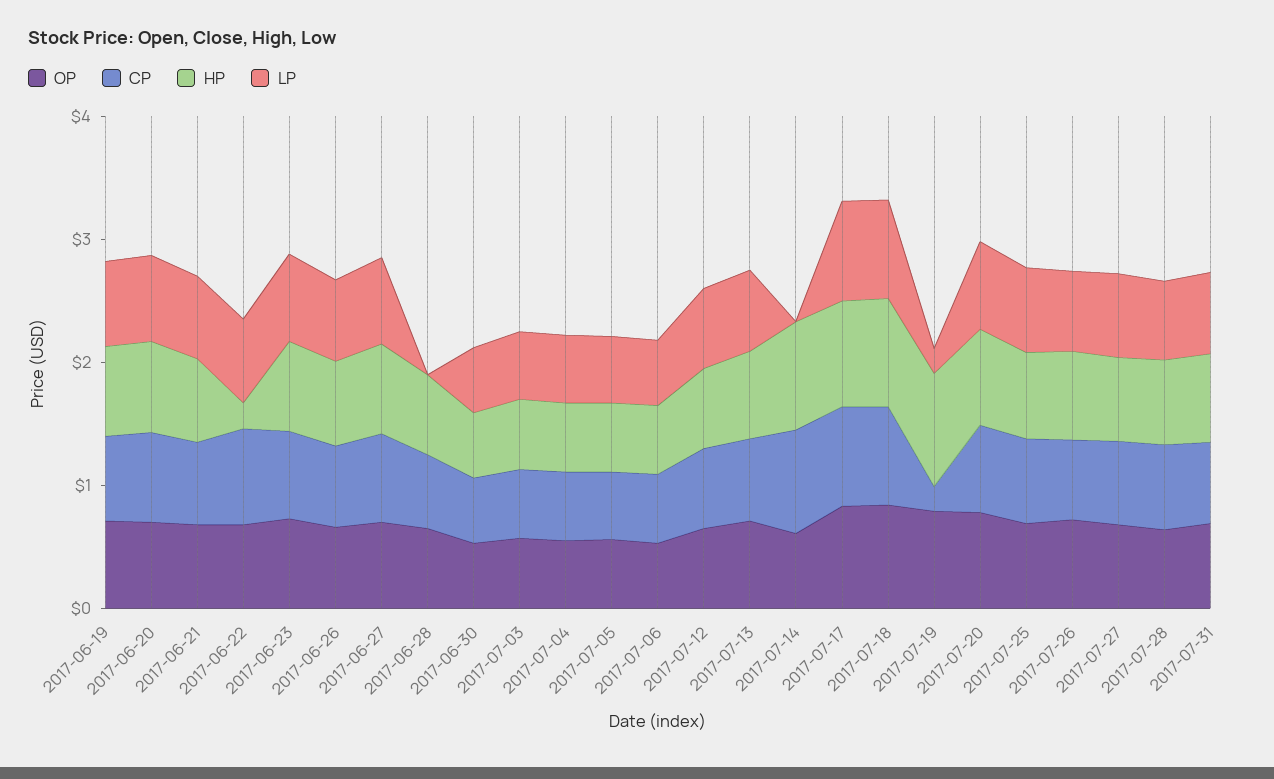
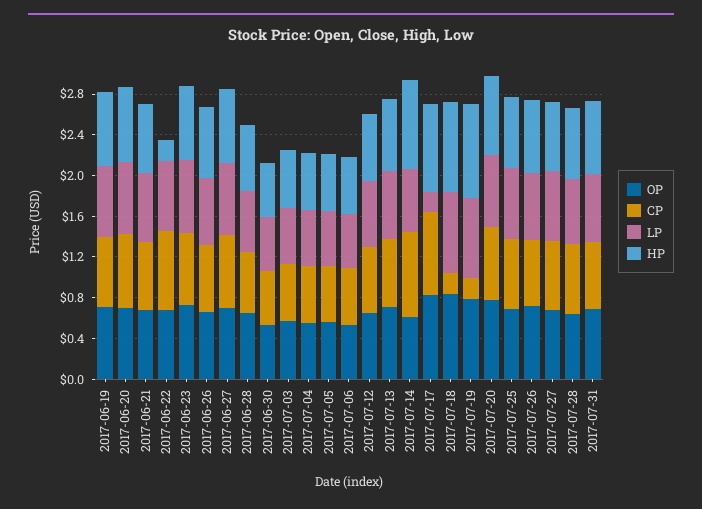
LP, 2017-06-28: 0 -> 0.6
LP, 2017-07-14: 0 -> 0.6
LP, 2017-07-17: 0.8 -> 0.2
CP, 2017-07-18: 0.8 -> 0.2
LP, 2017-07-19: 0.2 -> 0.8

